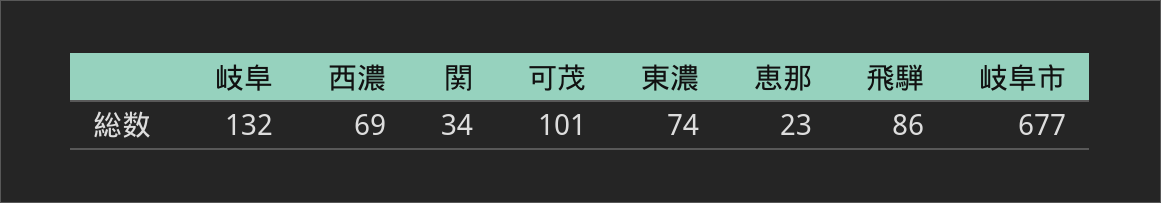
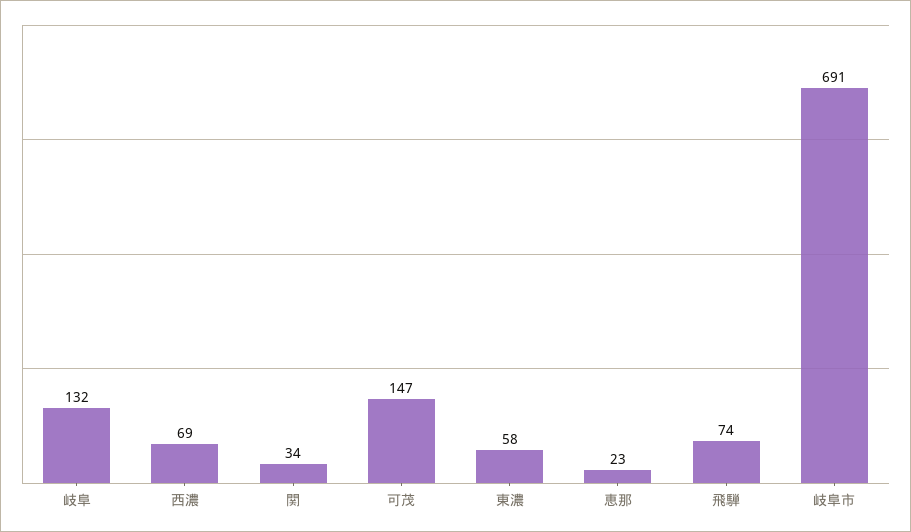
可茂: 101 -> 147
東濃: 74 -> 58
飛騨: 86 -> 74
岐阜市: 677 -> 691

